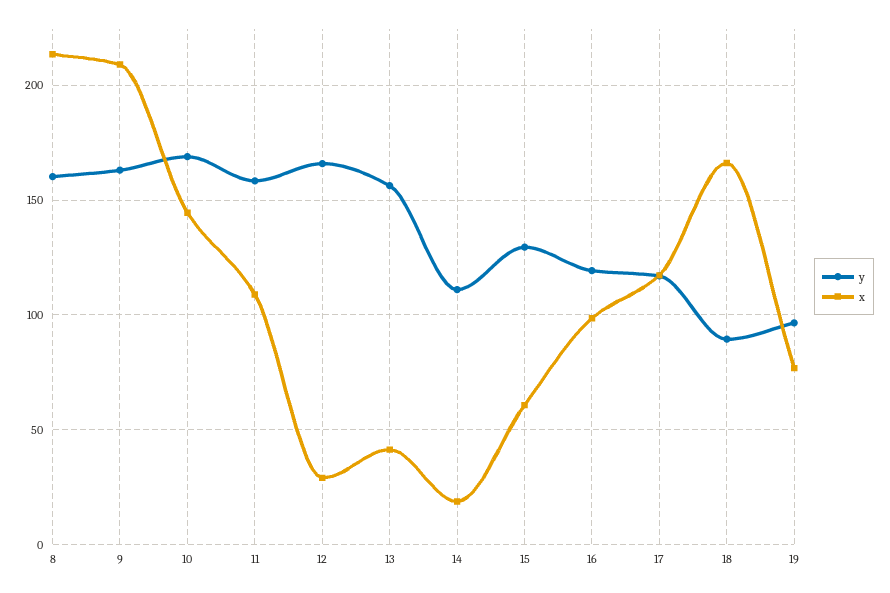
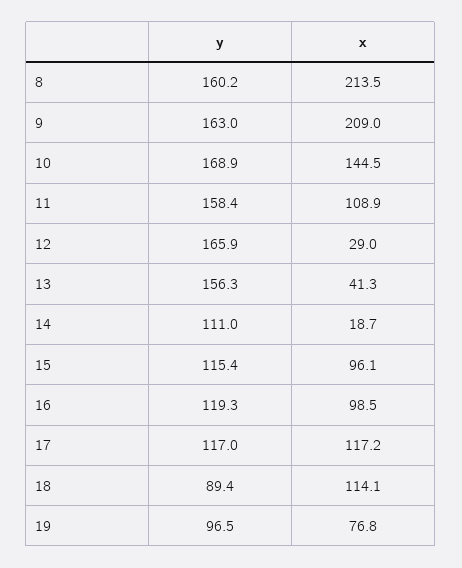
y, 15: 130 -> 115.4
x, 15: 60 -> 96.1
x, 18: 165 -> 114.1

